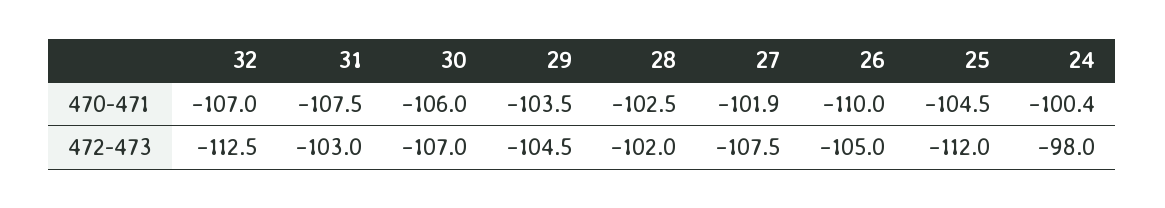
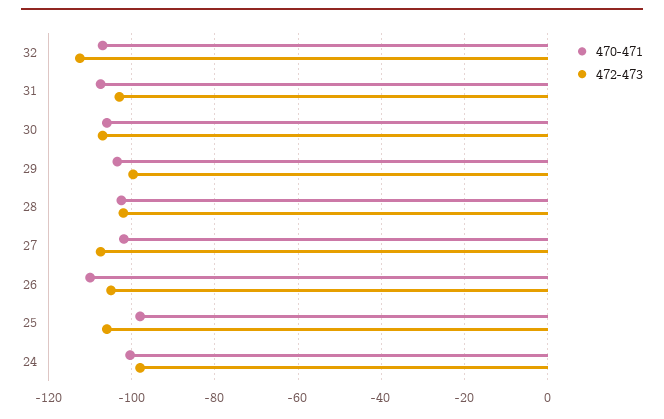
470-471, 25: -104.5 -> -98
472-473, 29: -104.5 -> -100
472-473, 25: -112 -> -106

